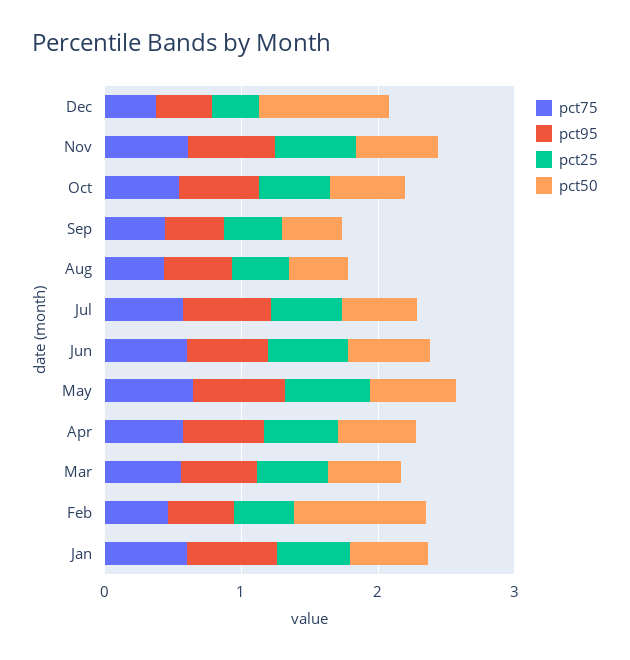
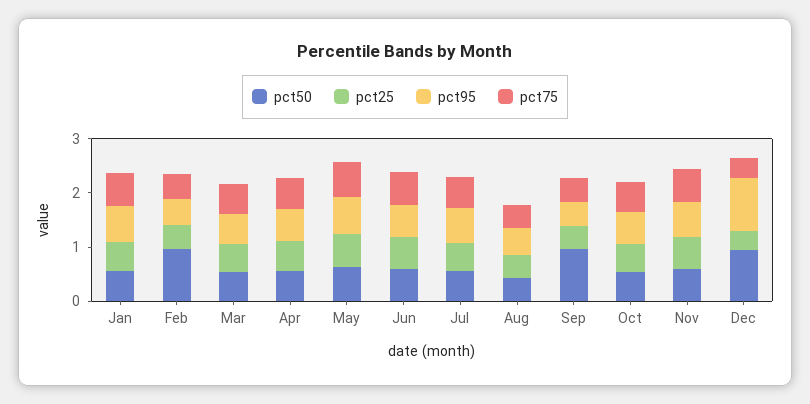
pct95, Dec: 0.4 -> 1
pct50, Sep: 0.4 -> 1

